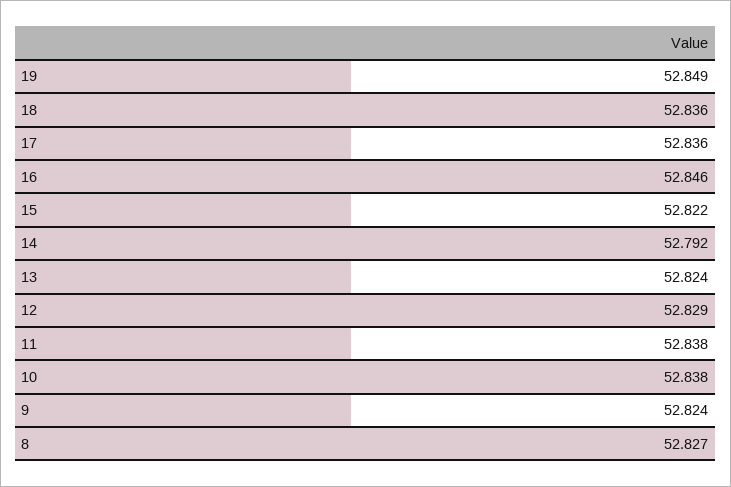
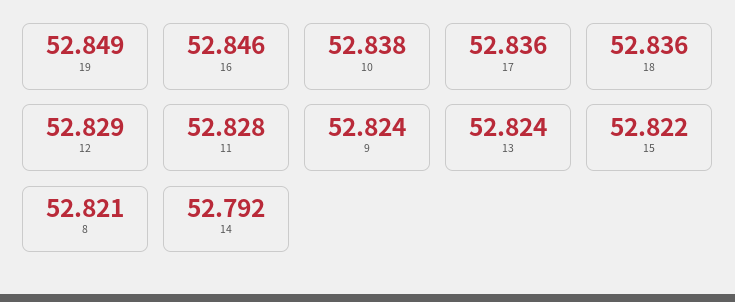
11: 52.838 -> 52.828
8: 52.827 -> 52.821

